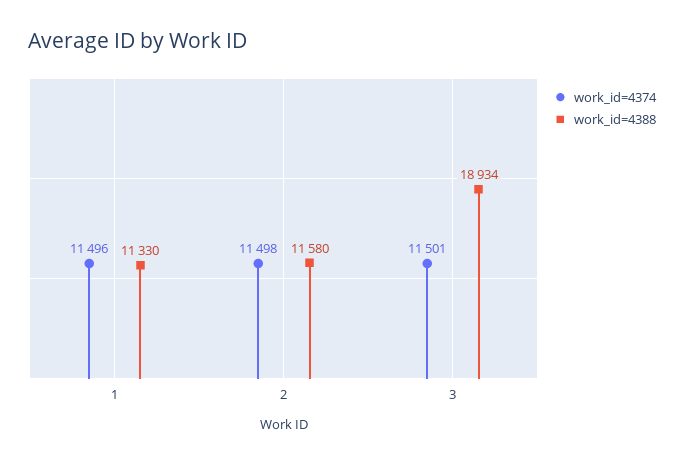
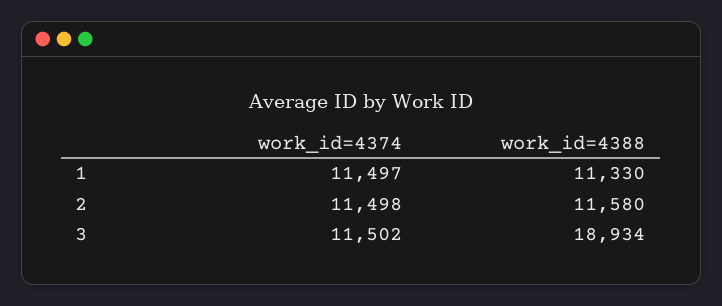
work_id=4374, 1: 11496 -> 11497
work_id=4374, 3: 11501 -> 11502

